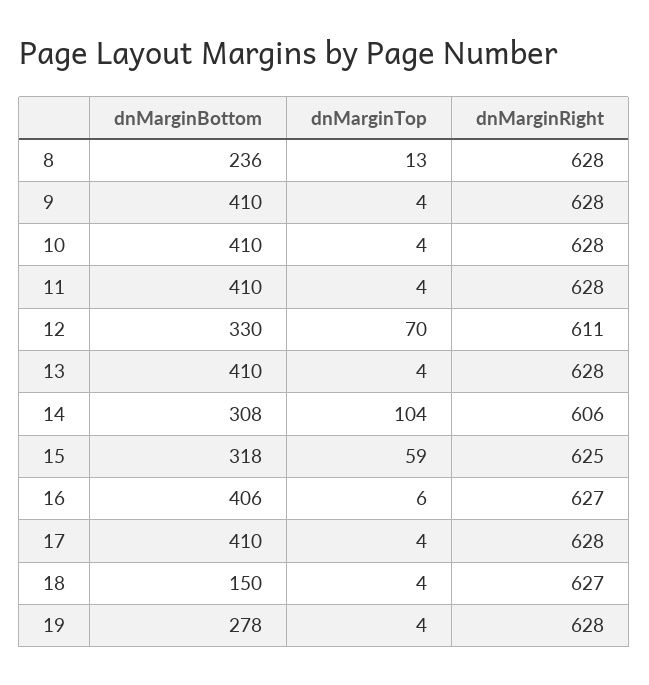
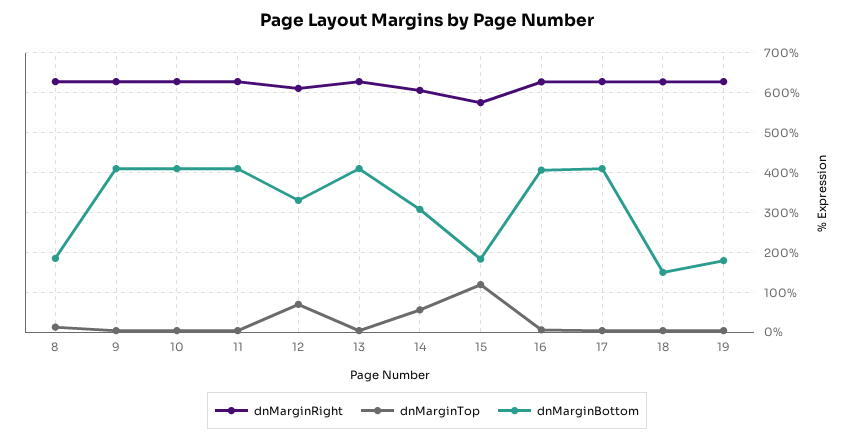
dnMarginBottom, 8: 236 -> 180
dnMarginTop, 14: 104 -> 60
dnMarginBottom, 15: 318 -> 180
dnMarginTop, 15: 59 -> 120
dnMarginRight, 15: 625 -> 580
dnMarginBottom, 19: 278 -> 180

